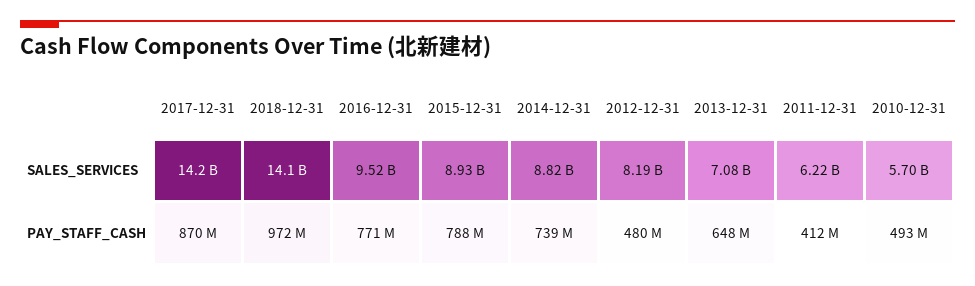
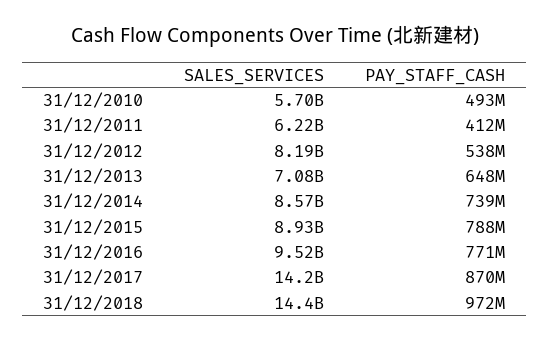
2018-12-31, SALES_SERVICES: 14100000000 -> 14400000000
2014-12-31, SALES_SERVICES: 8820000000 -> 8570000000
2012-12-31, PAY_STAFF_CASH: 480000000 -> 538000000

